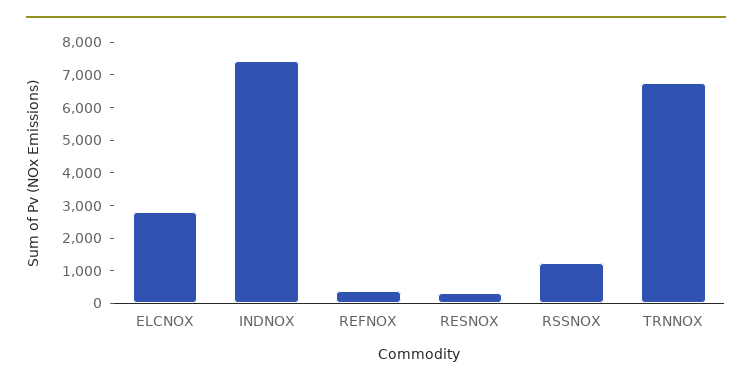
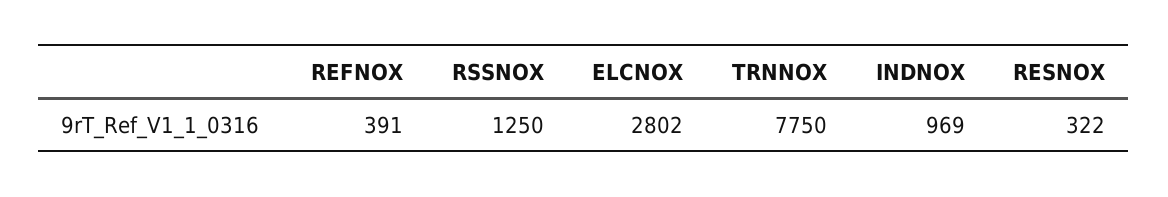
INDNOX: 7500 -> 969
TRNNOX: 6750 -> 7750

